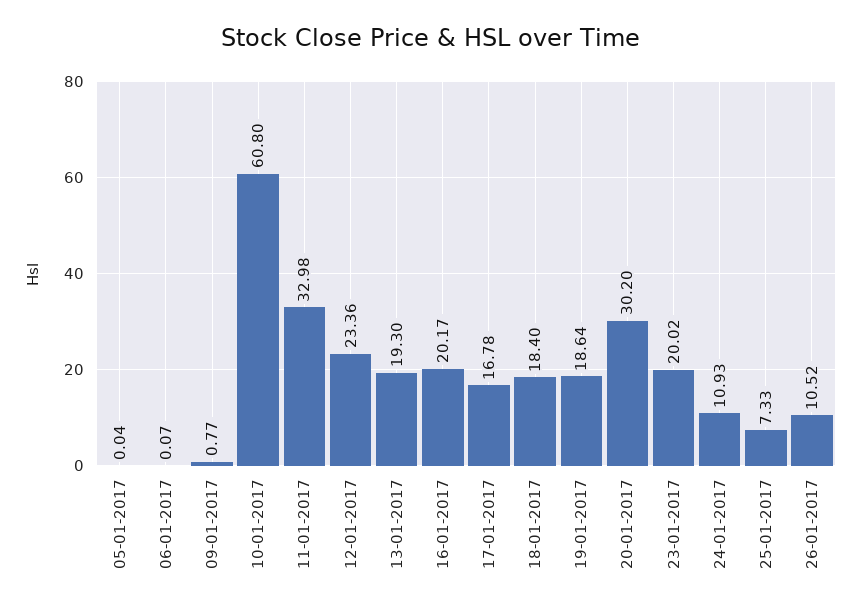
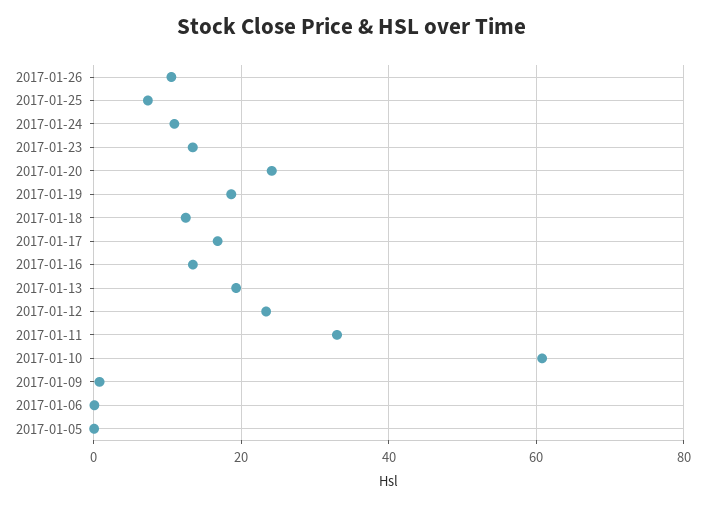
16-01-2017: 20.17 -> 14
18-01-2017: 18.4 -> 12
20-01-2017: 30.2 -> 24
23-01-2017: 20.02 -> 14

